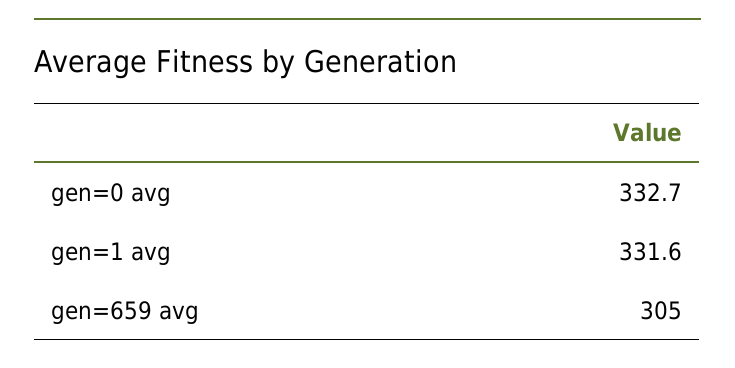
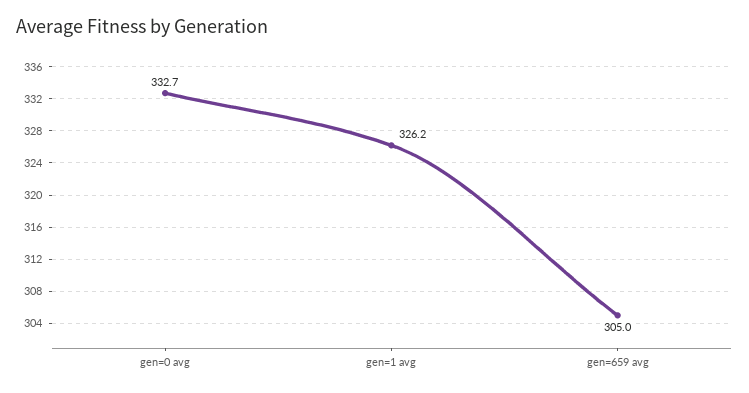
gen=1 avg: 331.6 -> 326.2

